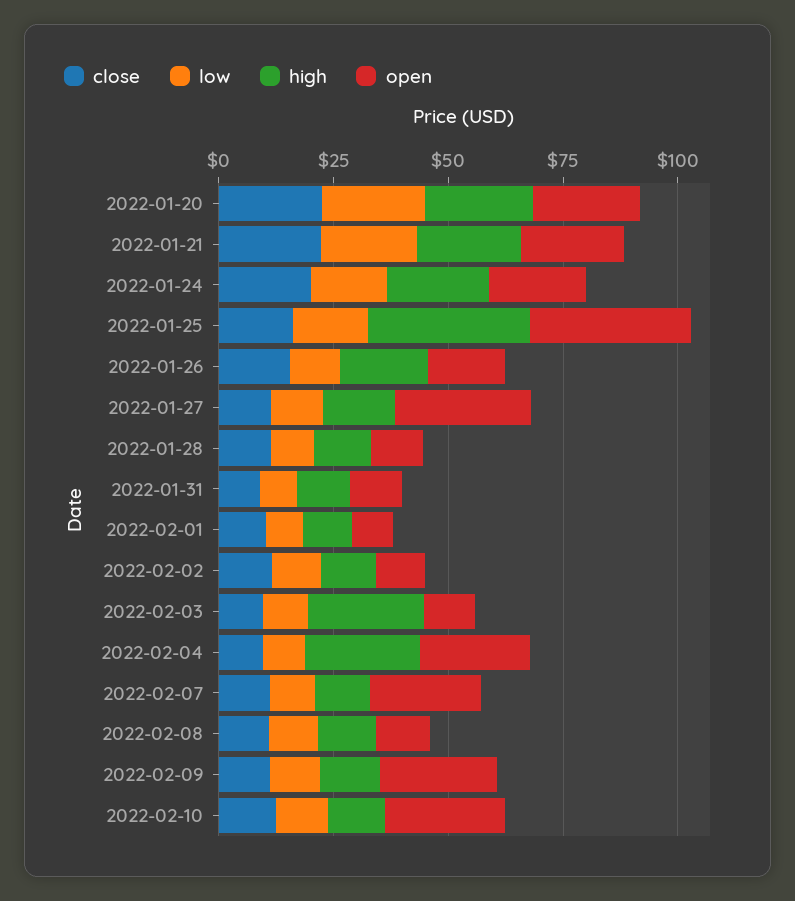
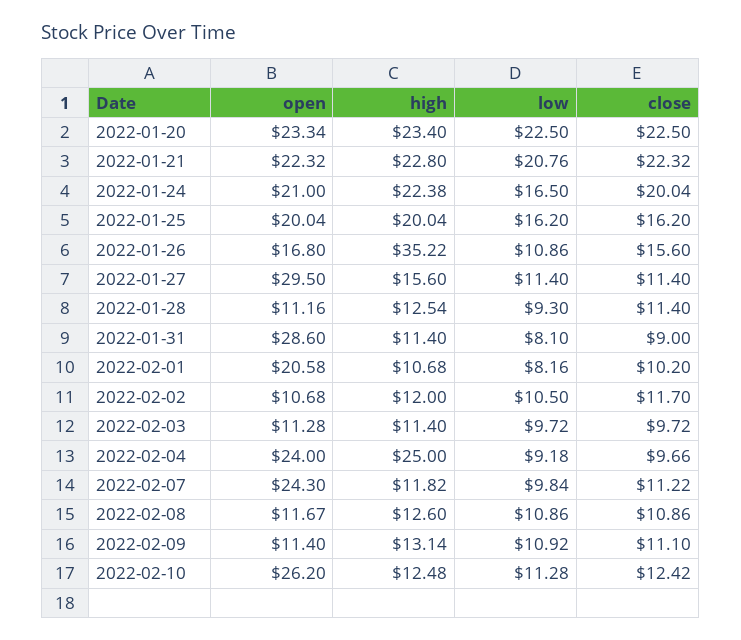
high, 2022-01-25: 35 -> 20.04
open, 2022-01-25: 35 -> 20.04
high, 2022-01-26: 20 -> 35.22
open, 2022-01-31: 10 -> 28.6
open, 2022-02-01: 10 -> 20.58
high, 2022-02-03: 25 -> 11.4
open, 2022-02-09: 25 -> 11.4

